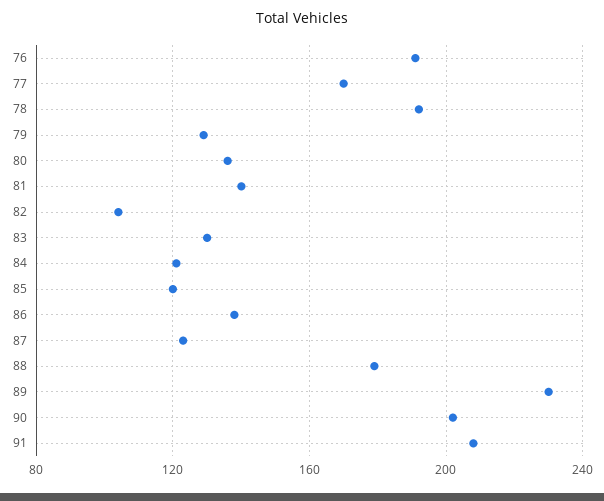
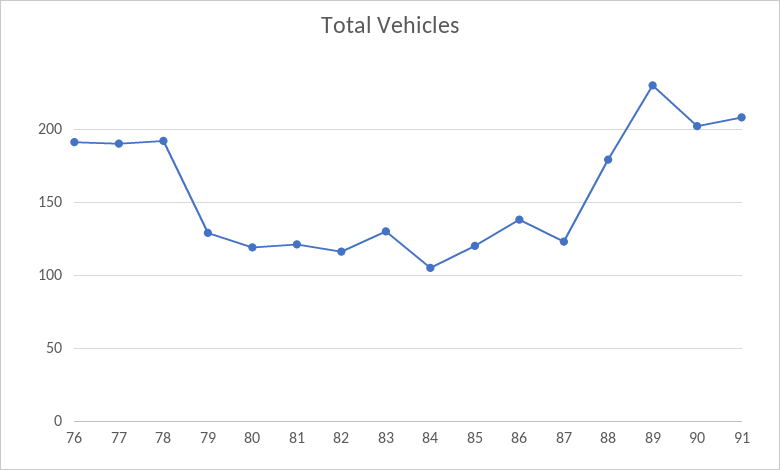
77: 170 -> 190
80: 135 -> 120
81: 140 -> 120
82: 105 -> 115
84: 120 -> 105

